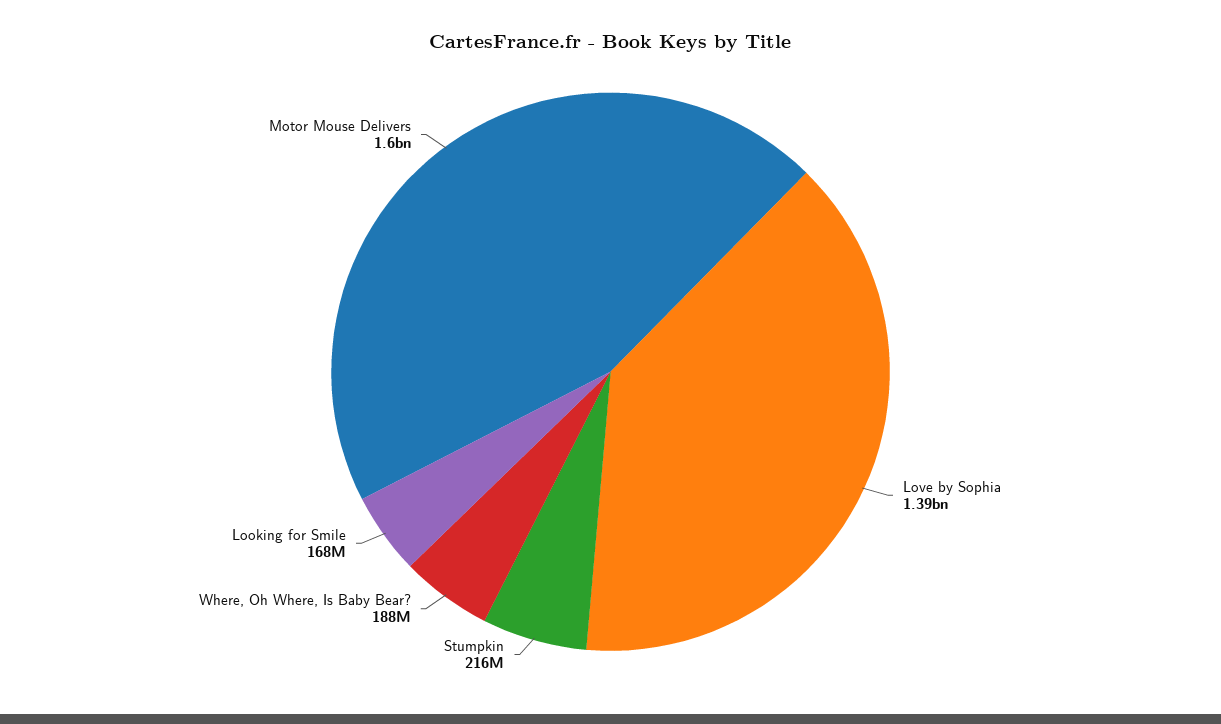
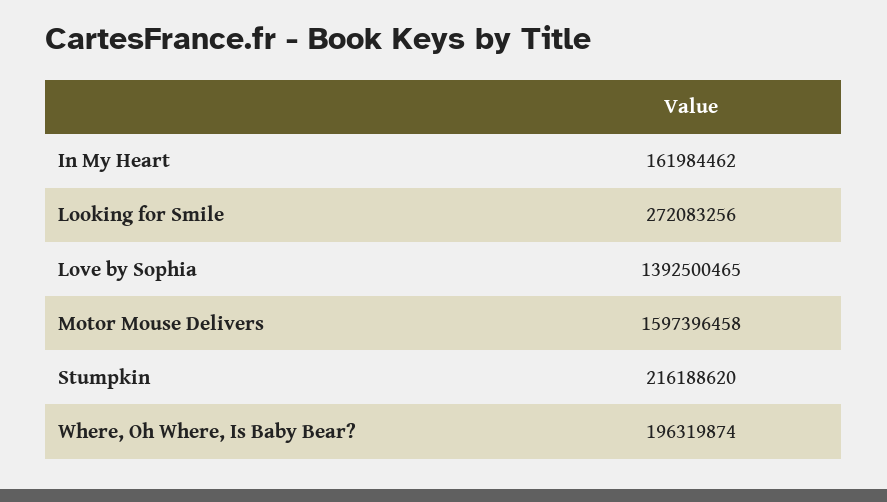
Where, Oh Where, Is Baby Bear?: 188000000 -> 196319874
Looking for Smile: 168000000 -> 272083256
In My Heart: none -> 161984462

